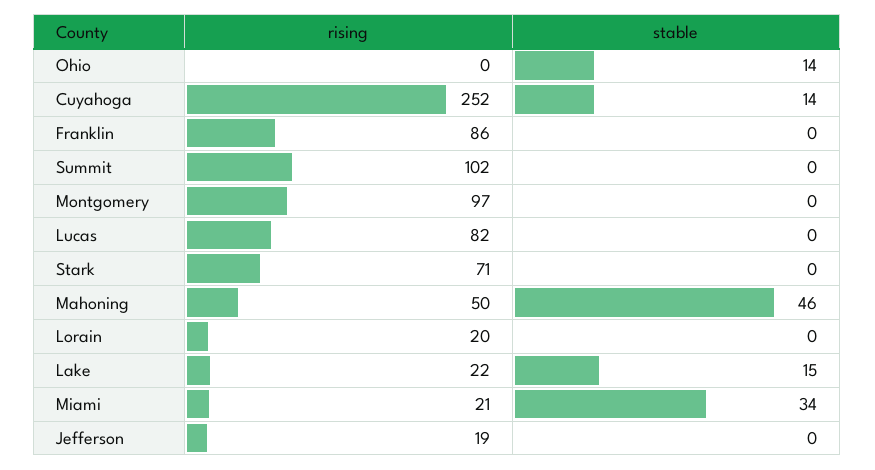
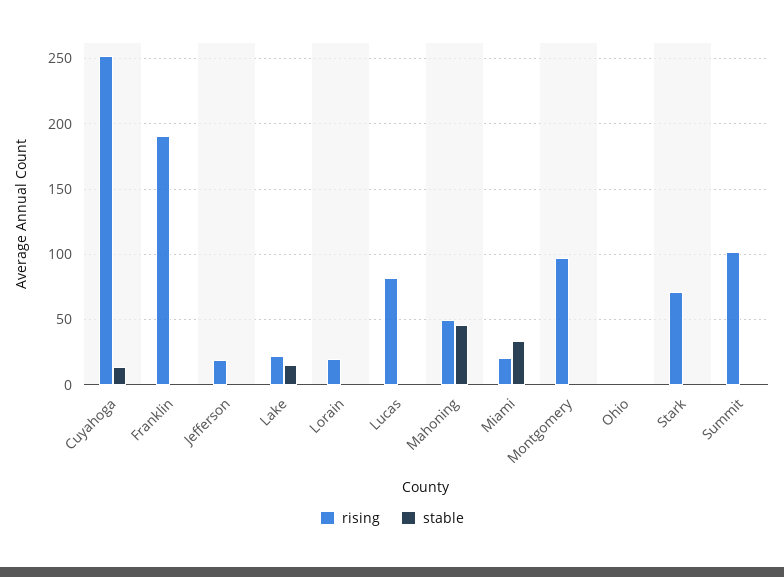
stable, Ohio: 14 -> 0
rising, Franklin: 86 -> 190

